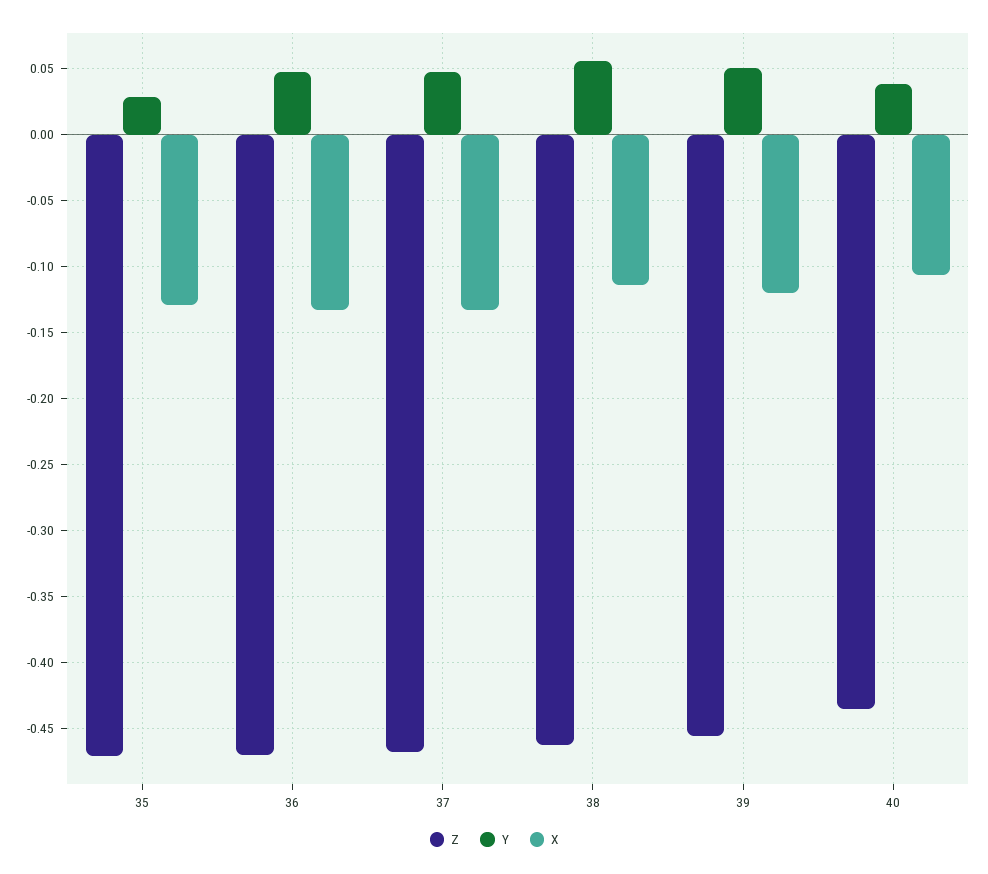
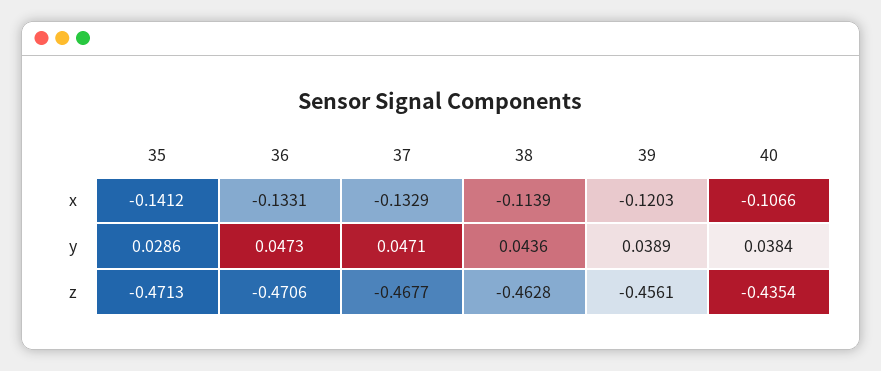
X, 35: -0.13 -> -0.1412
Y, 38: 0.055 -> 0.0436
Y, 39: 0.05 -> 0.0389

